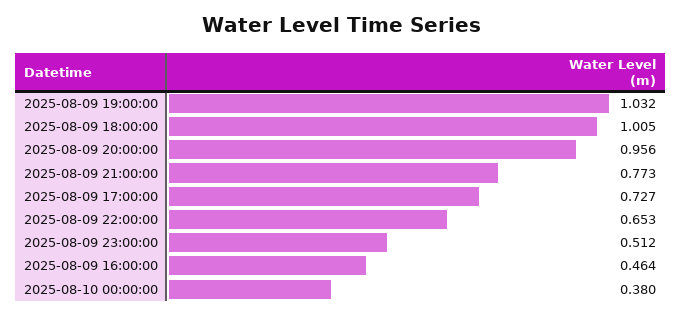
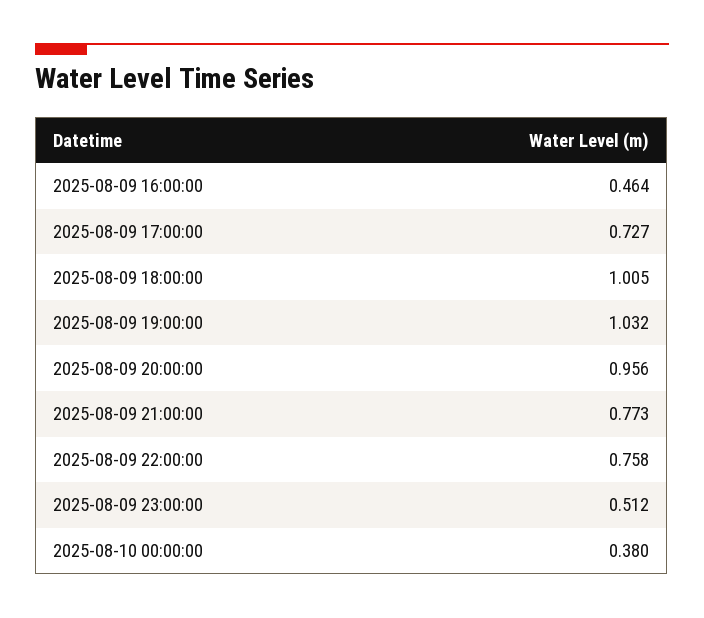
2025-08-09 22:00:00: 0.653 -> 0.758

